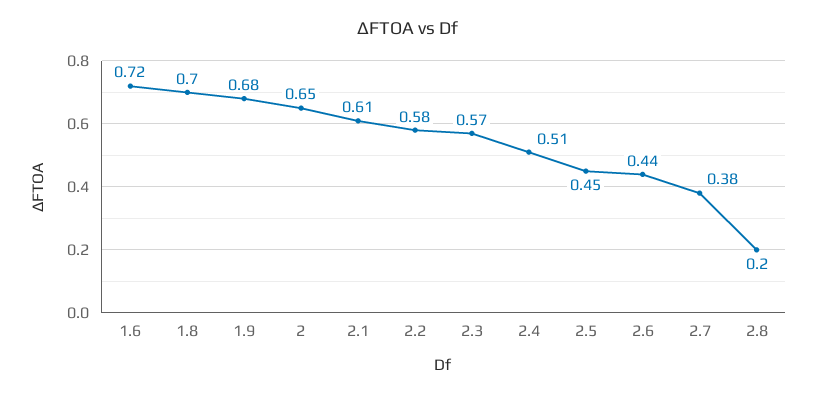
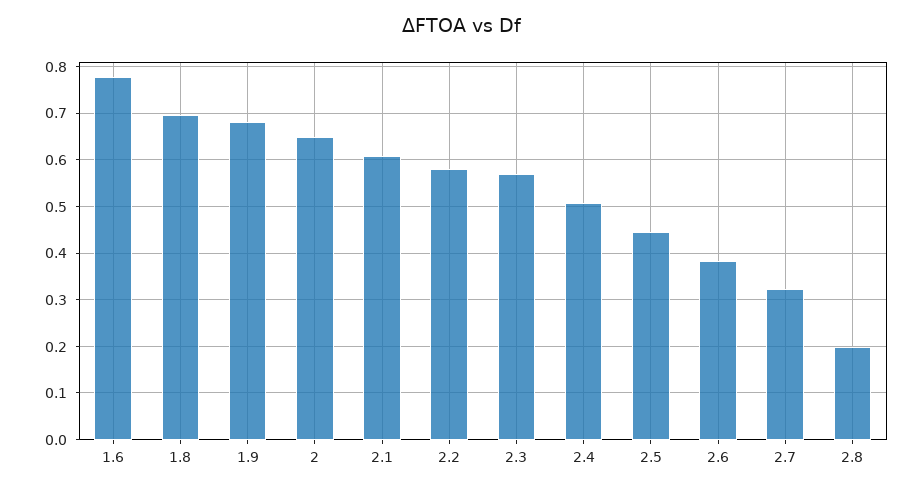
1.6: 0.72 -> 0.78
2.6: 0.44 -> 0.38
2.7: 0.38 -> 0.32

